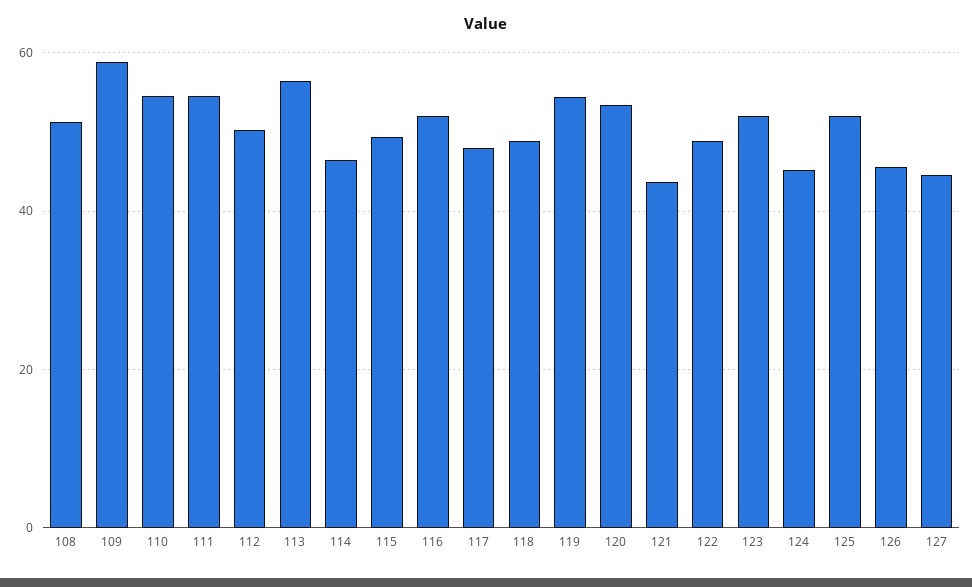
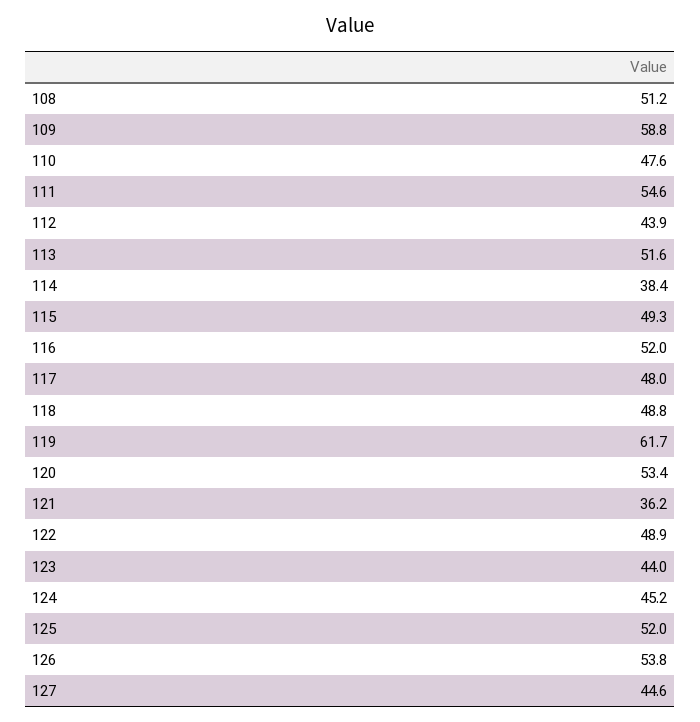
110: 54 -> 47.6
112: 50 -> 43.9
113: 56 -> 51.6
114: 46 -> 38.4
119: 54 -> 61.7
121: 44 -> 36.2
123: 52 -> 44
126: 46 -> 53.8

